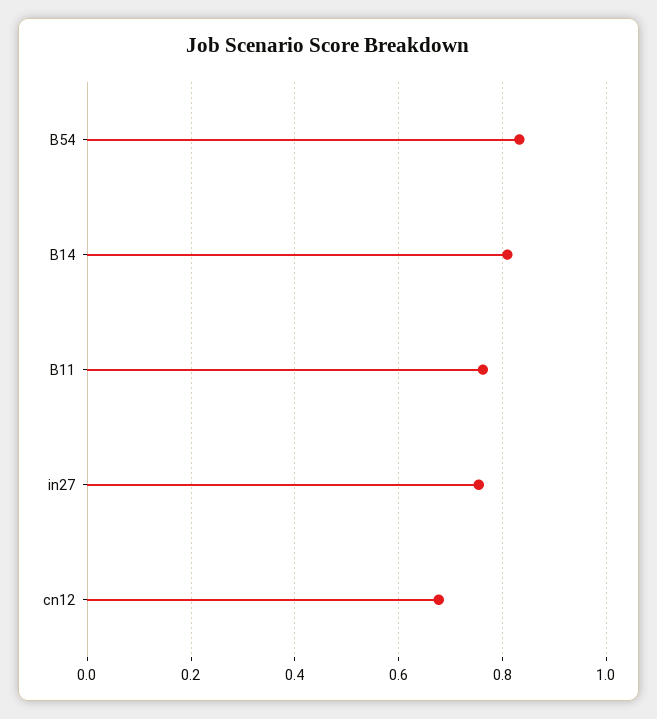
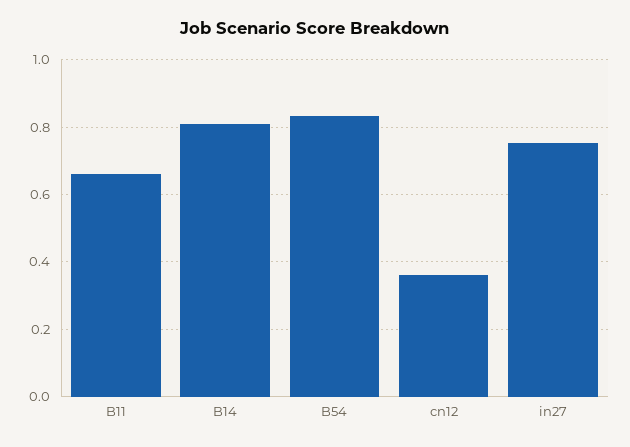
B11: 0.76 -> 0.66
cn12: 0.68 -> 0.36

